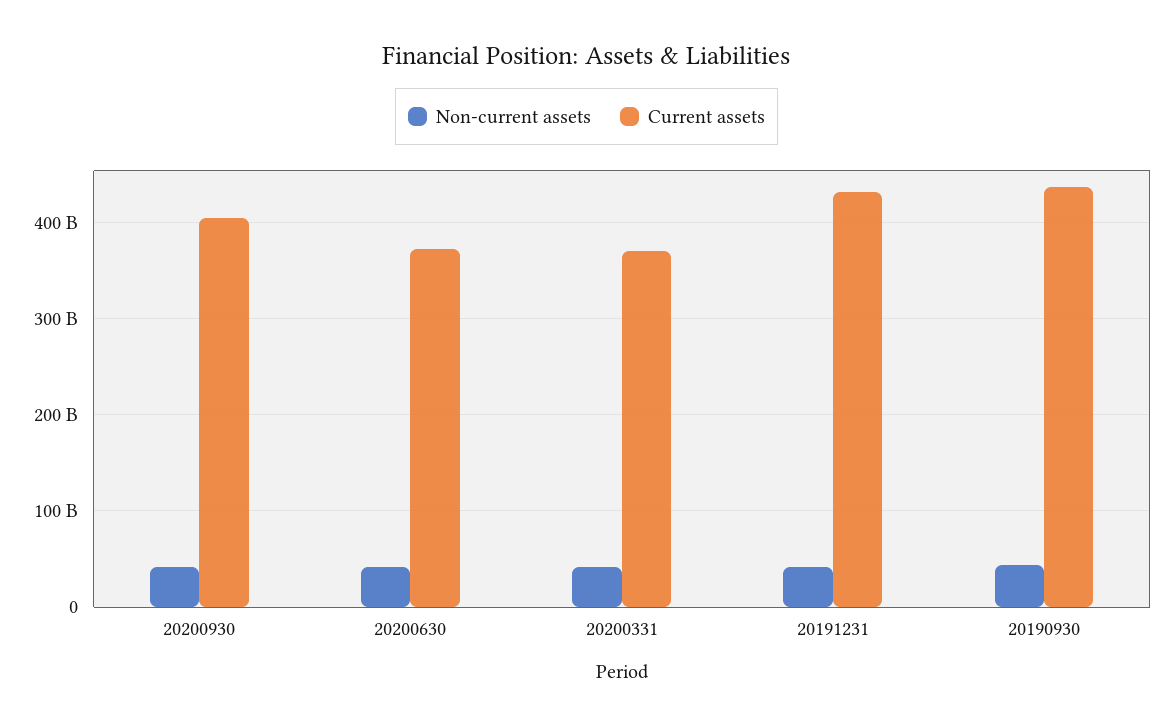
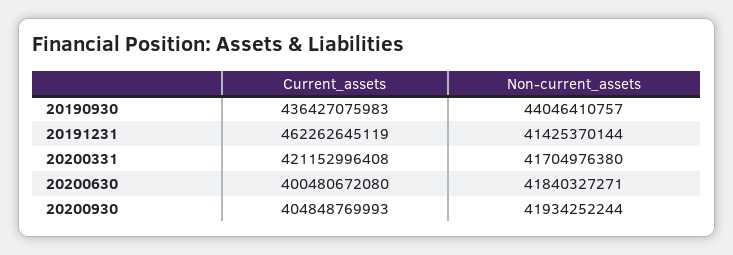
Current assets, 20200630: 370000000000 -> 400480672080
Current assets, 20200331: 370000000000 -> 421152996408
Current assets, 20191231: 430000000000 -> 462262645119

